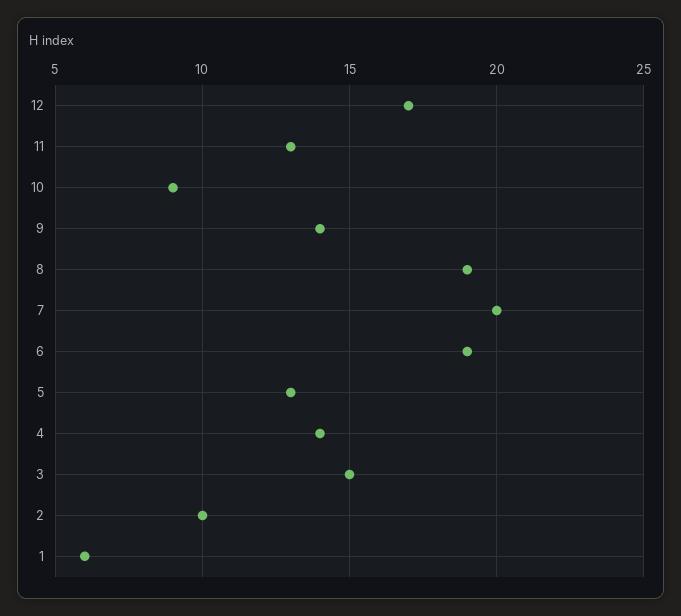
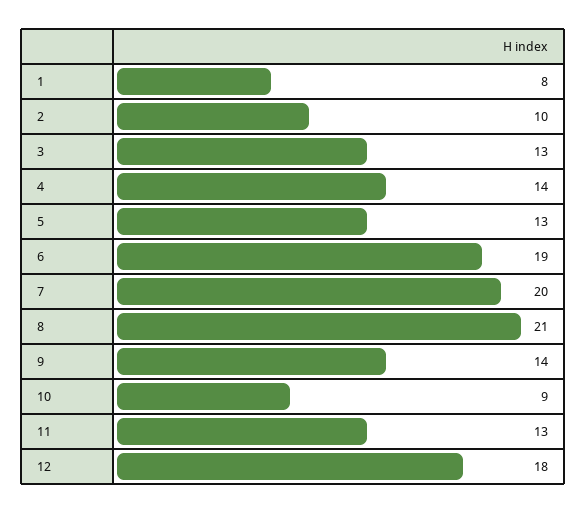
12: 17 -> 18
8: 19 -> 21
3: 15 -> 13
1: 6 -> 8

